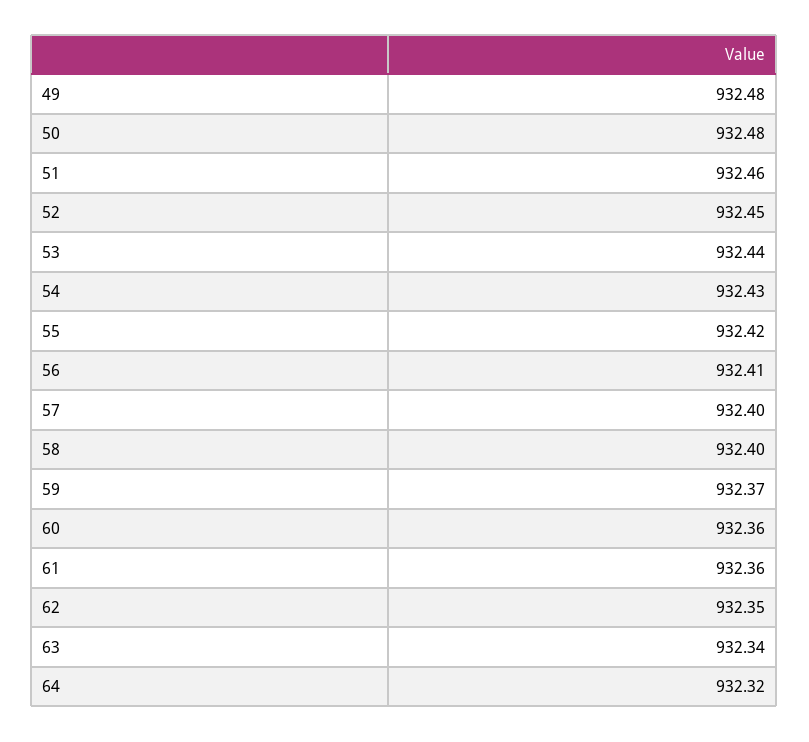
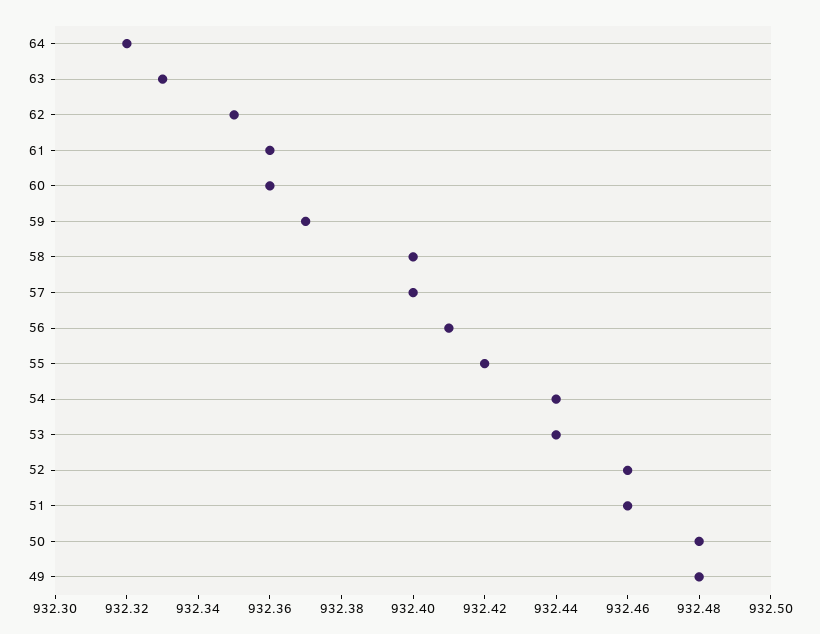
52: 932.45 -> 932.46
54: 932.43 -> 932.44
63: 932.34 -> 932.33

